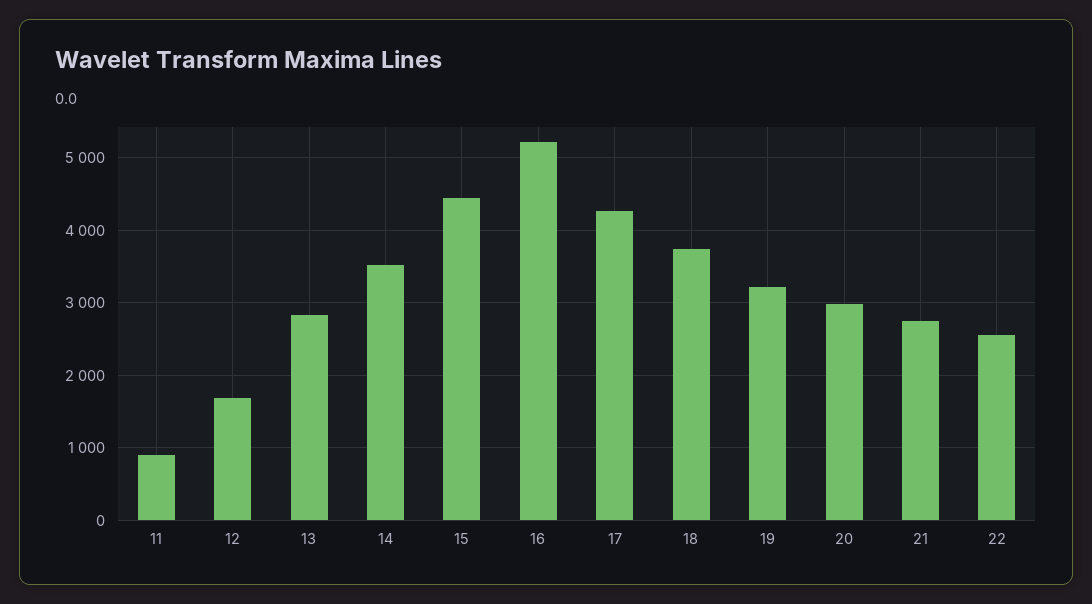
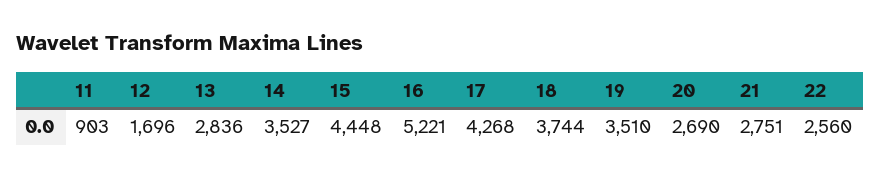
19: 3200 -> 3510
20: 3000 -> 2690

